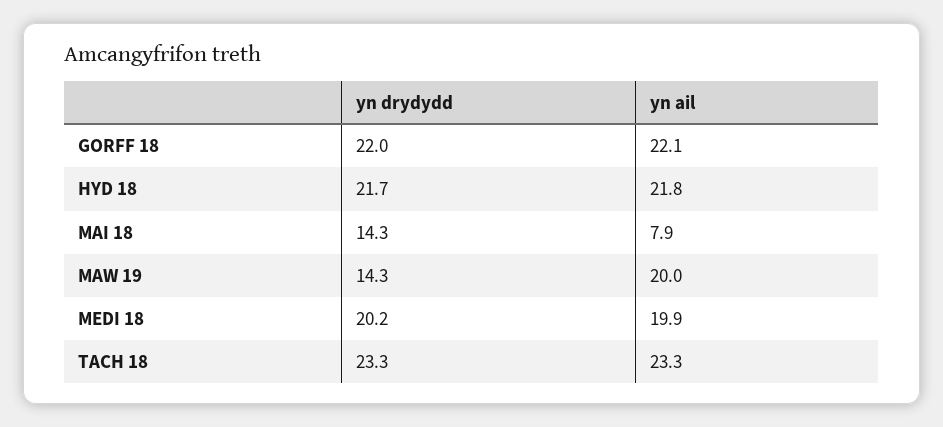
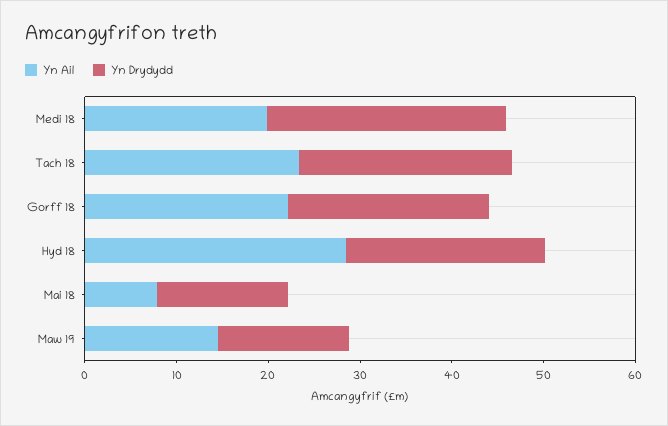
yn ail, HYD 18: 21.8 -> 28
yn ail, MAW 19: 20 -> 14
yn drydydd, MEDI 18: 20.2 -> 26

